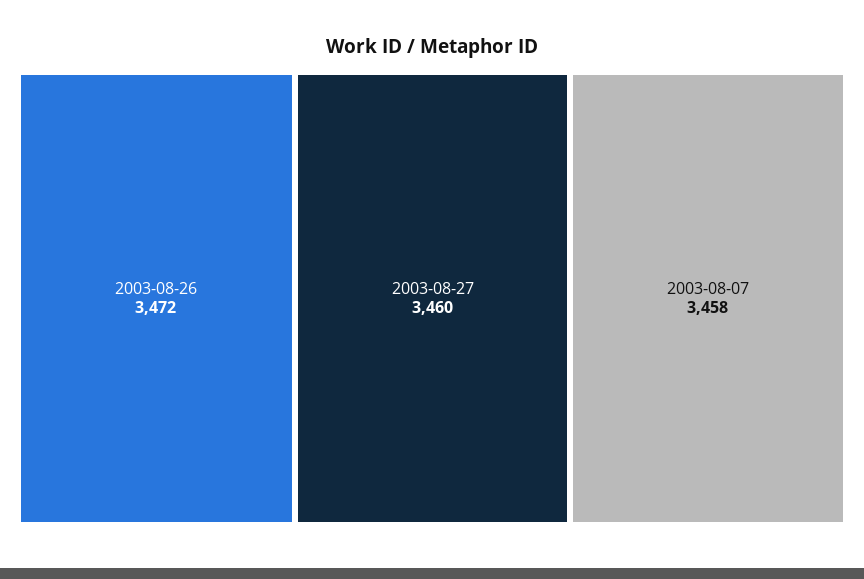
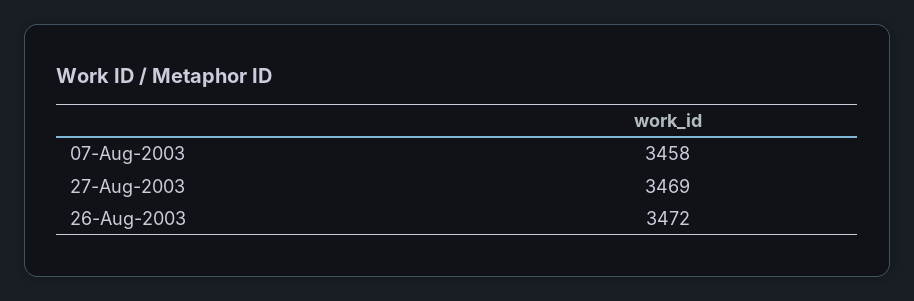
2003-08-27: 3460 -> 3469

